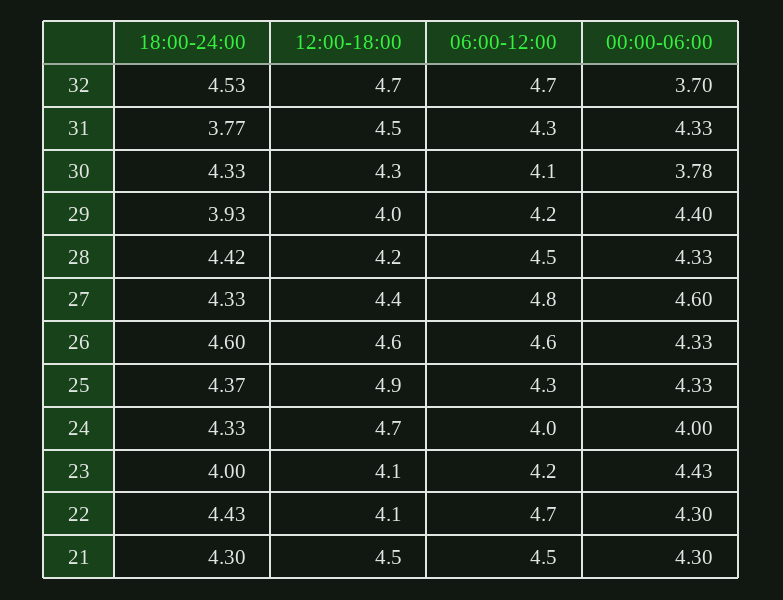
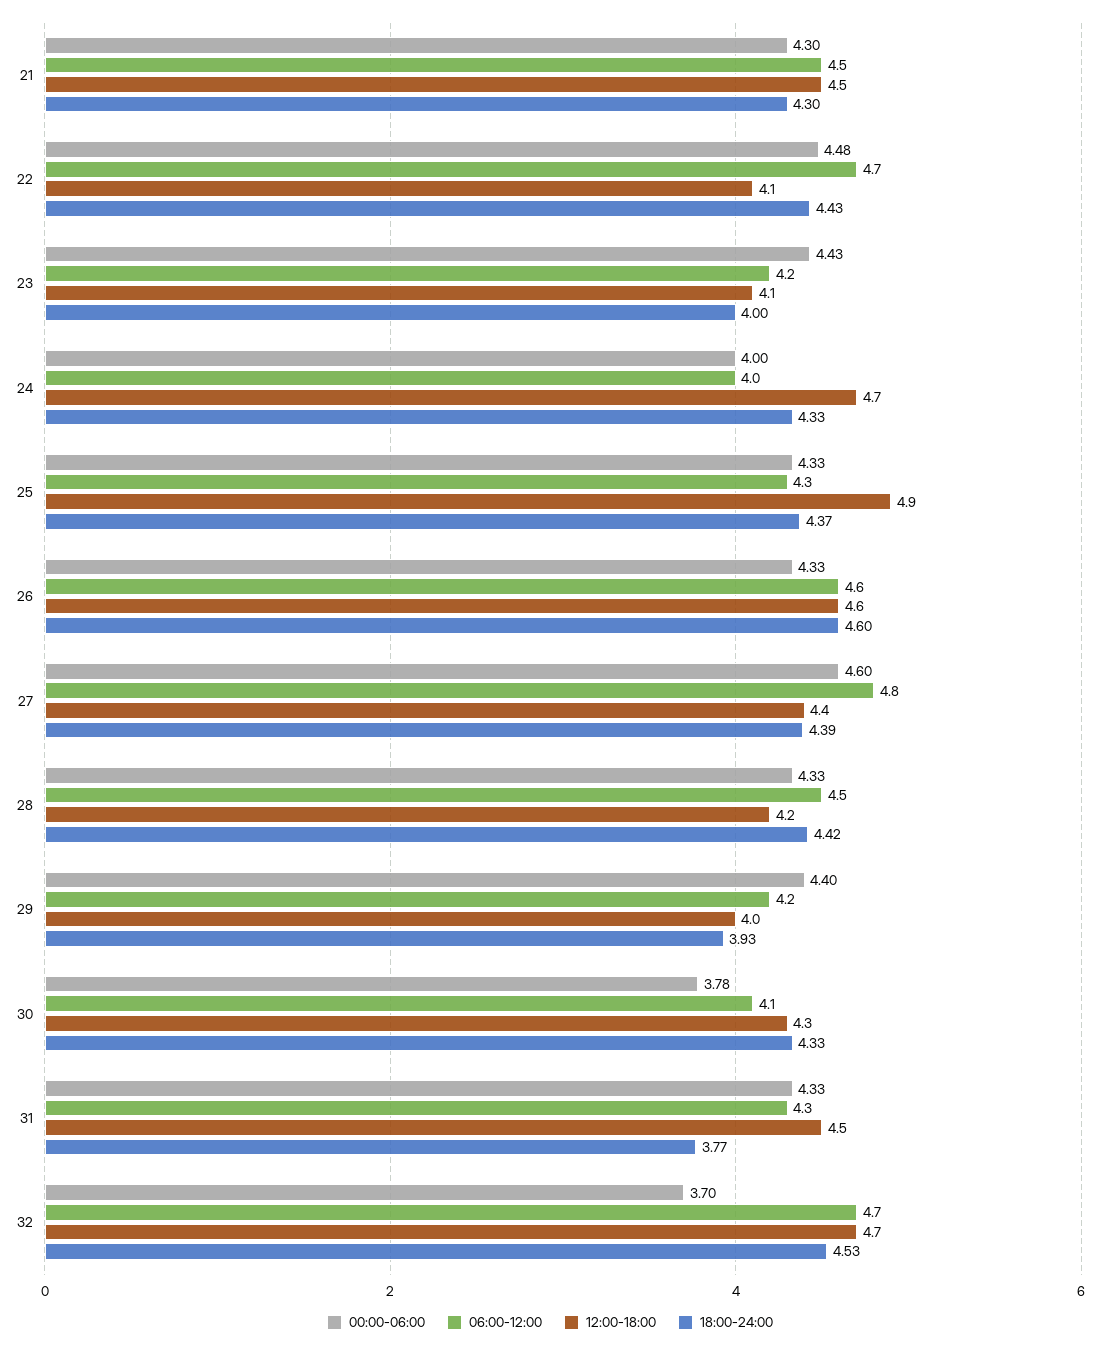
18:00-24:00, 27: 4.33 -> 4.39
00:00-06:00, 22: 4.3 -> 4.48

